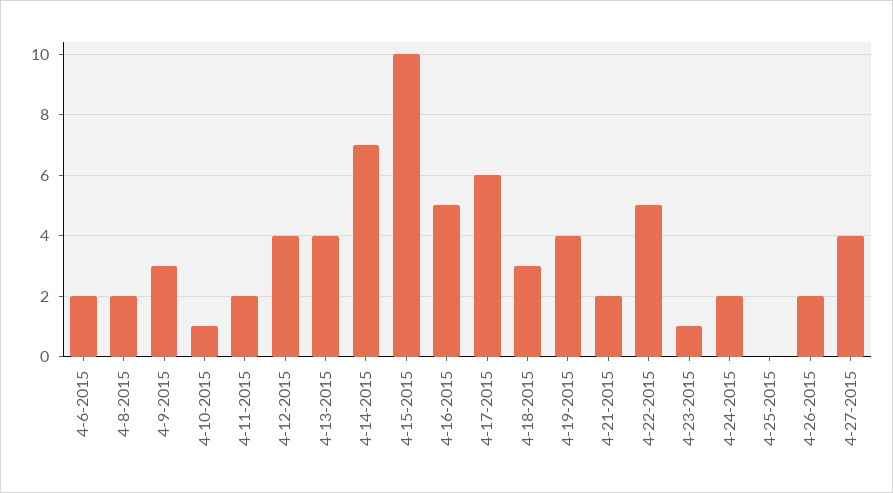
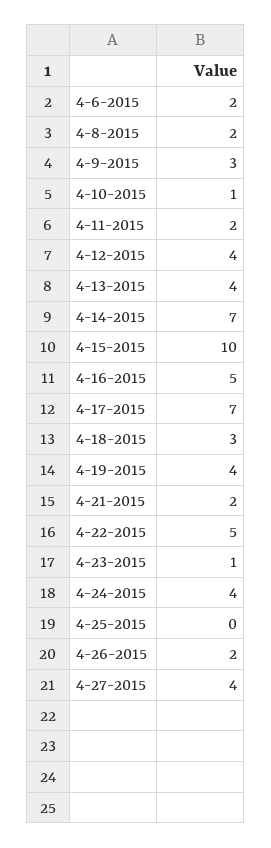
4-17-2015: 6 -> 7
4-24-2015: 2 -> 4

